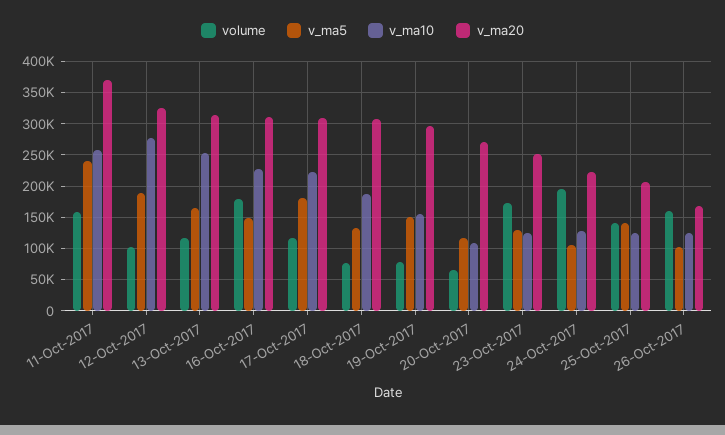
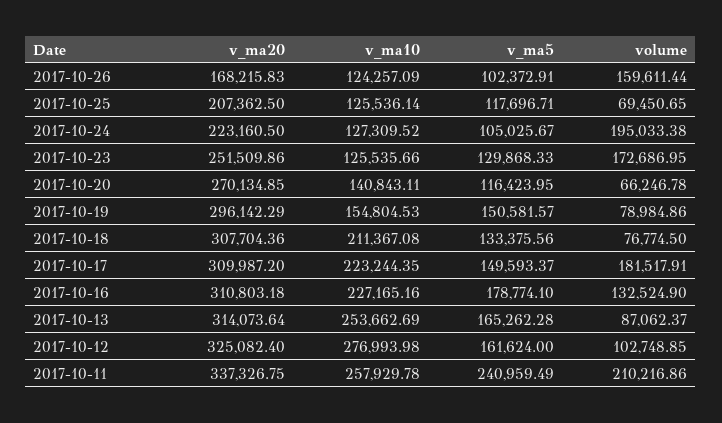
volume, 11-Oct-2017: 160000 -> 210216.86
v_ma20, 11-Oct-2017: 370000 -> 337326.75
v_ma5, 12-Oct-2017: 190000 -> 161624
volume, 13-Oct-2017: 120000 -> 87062.37
volume, 16-Oct-2017: 180000 -> 132524.9
v_ma5, 16-Oct-2017: 150000 -> 178774.1
volume, 17-Oct-2017: 120000 -> 181517.91
v_ma5, 17-Oct-2017: 180000 -> 149593.37
v_ma10, 18-Oct-2017: 190000 -> 211367.08
v_ma10, 20-Oct-2017: 110000 -> 140843.11
volume, 25-Oct-2017: 140000 -> 69450.65
v_ma5, 25-Oct-2017: 140000 -> 117696.71

